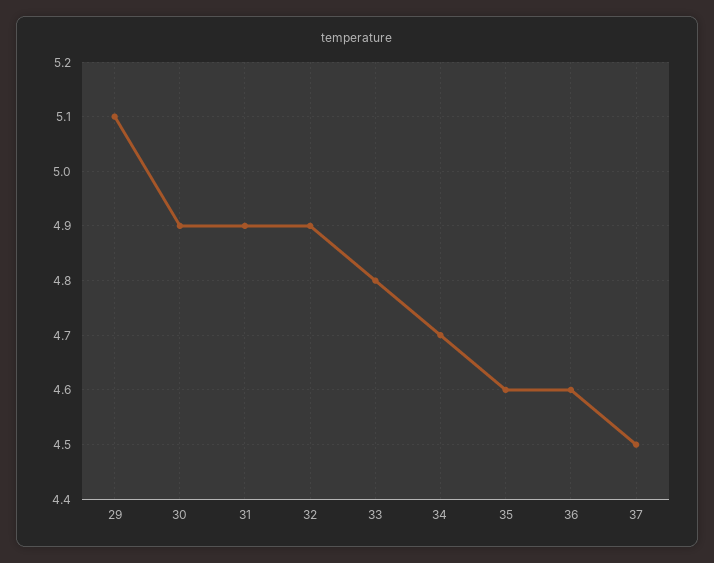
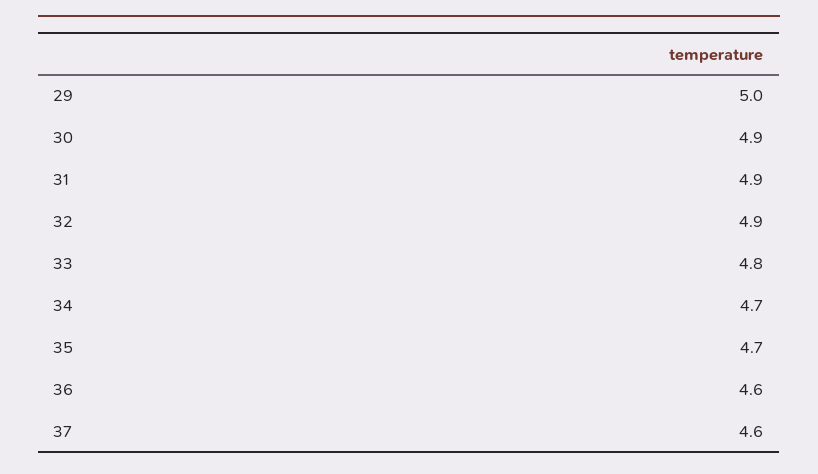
29: 5.1 -> 5
35: 4.6 -> 4.7
37: 4.5 -> 4.6

